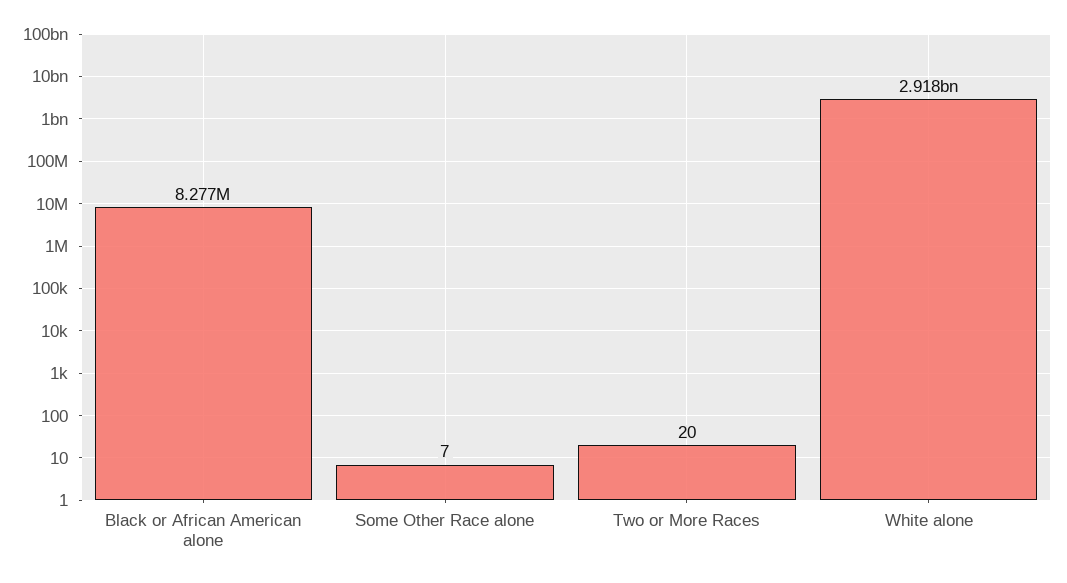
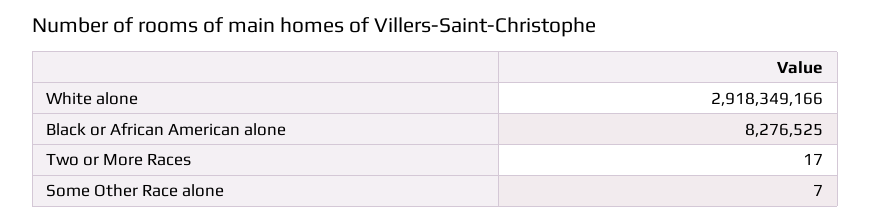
Two or More Races: 20 -> 17

